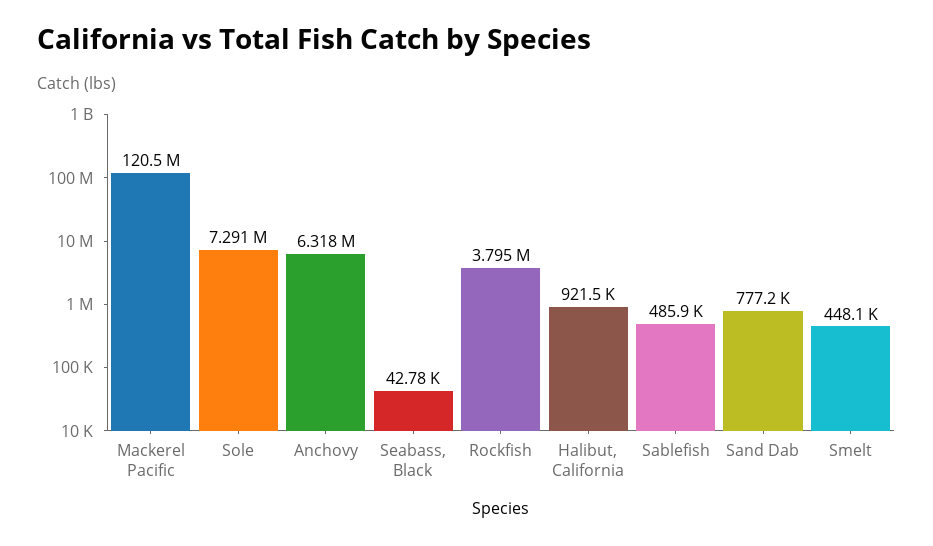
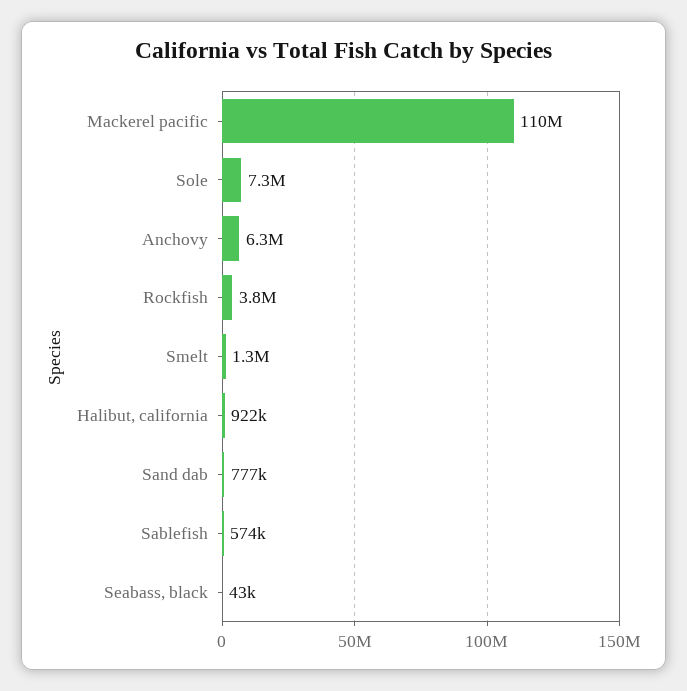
Mackerel Pacific: 120500000 -> 110000000
Sablefish: 485900 -> 574000
Smelt: 448100 -> 1300000

